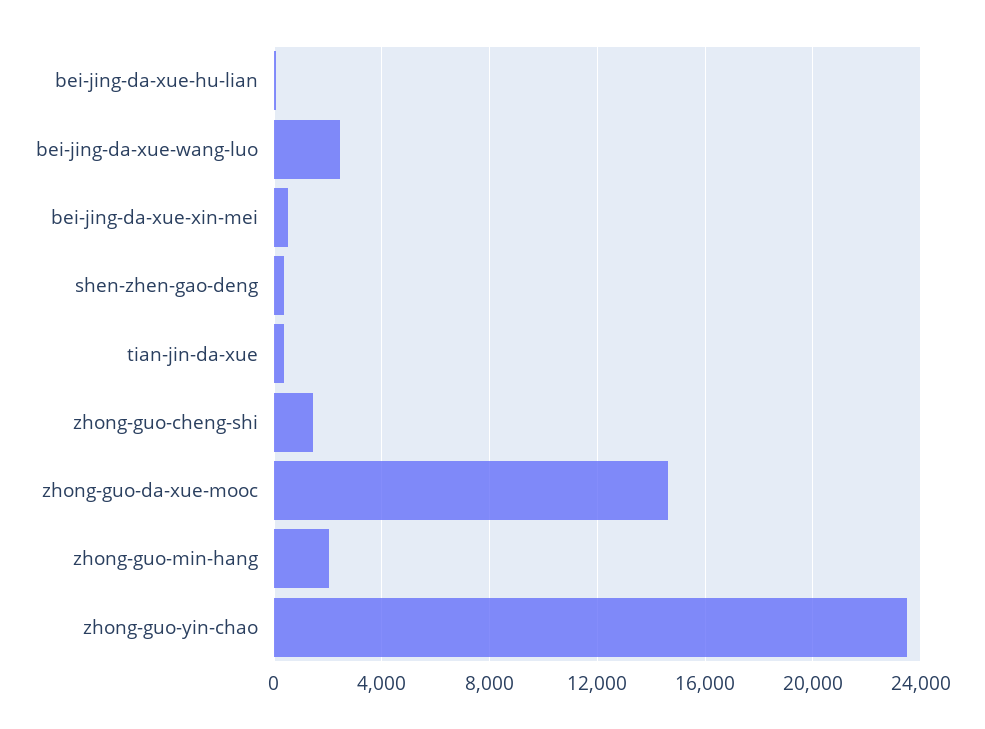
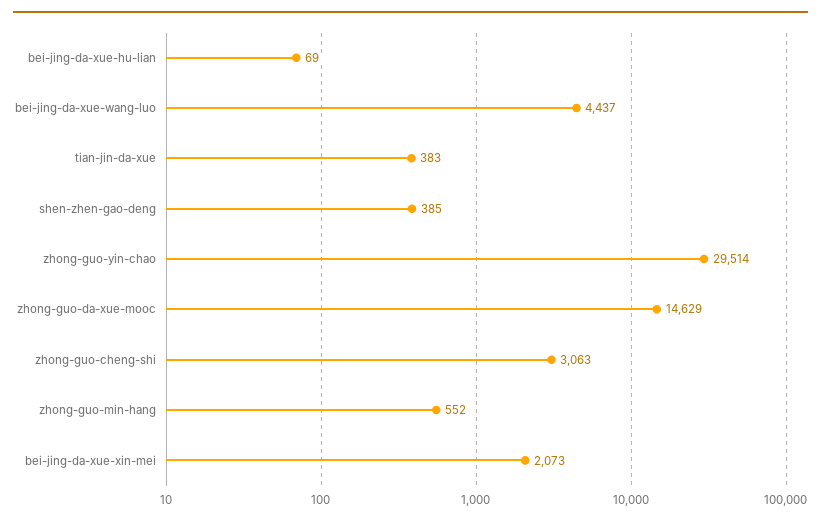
bei-jing-da-xue-wang-luo: 2500 -> 4437
bei-jing-da-xue-xin-mei: 500 -> 2073
zhong-guo-cheng-shi: 1500 -> 3063
zhong-guo-min-hang: 2000 -> 552
zhong-guo-yin-chao: 23500 -> 29514

